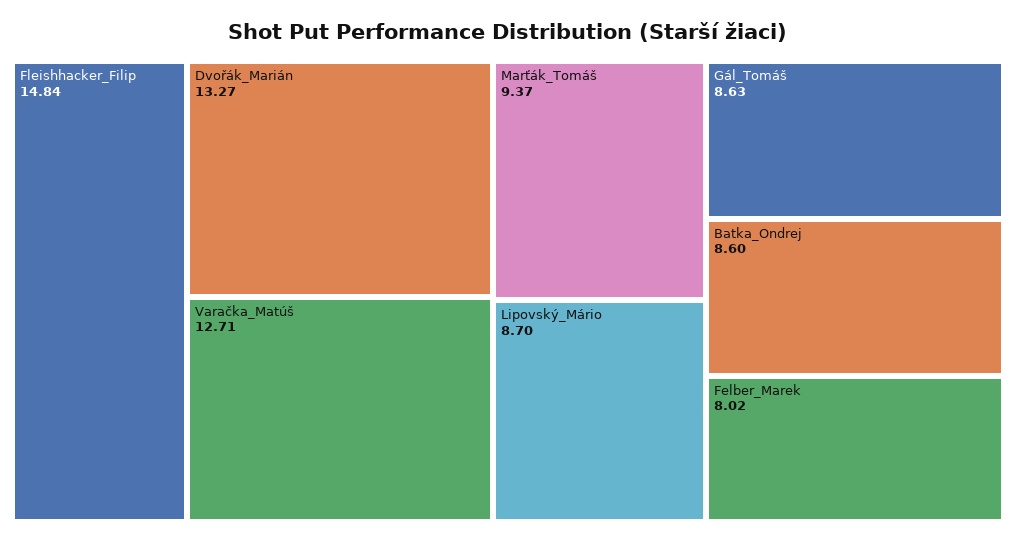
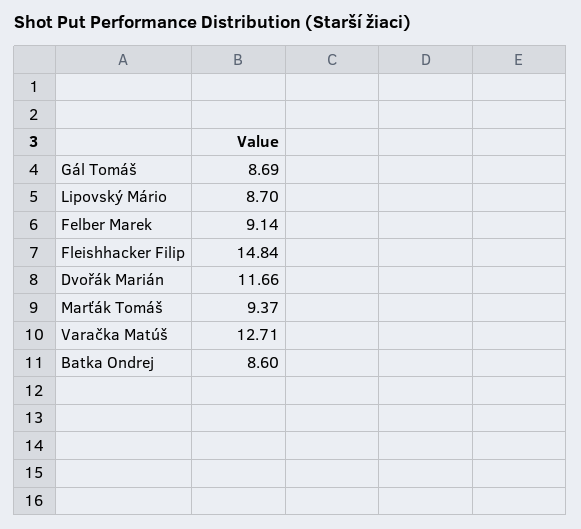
Dvořák_Marián: 13.27 -> 11.66
Gál_Tomáš: 8.63 -> 8.69
Felber_Marek: 8.02 -> 9.14

